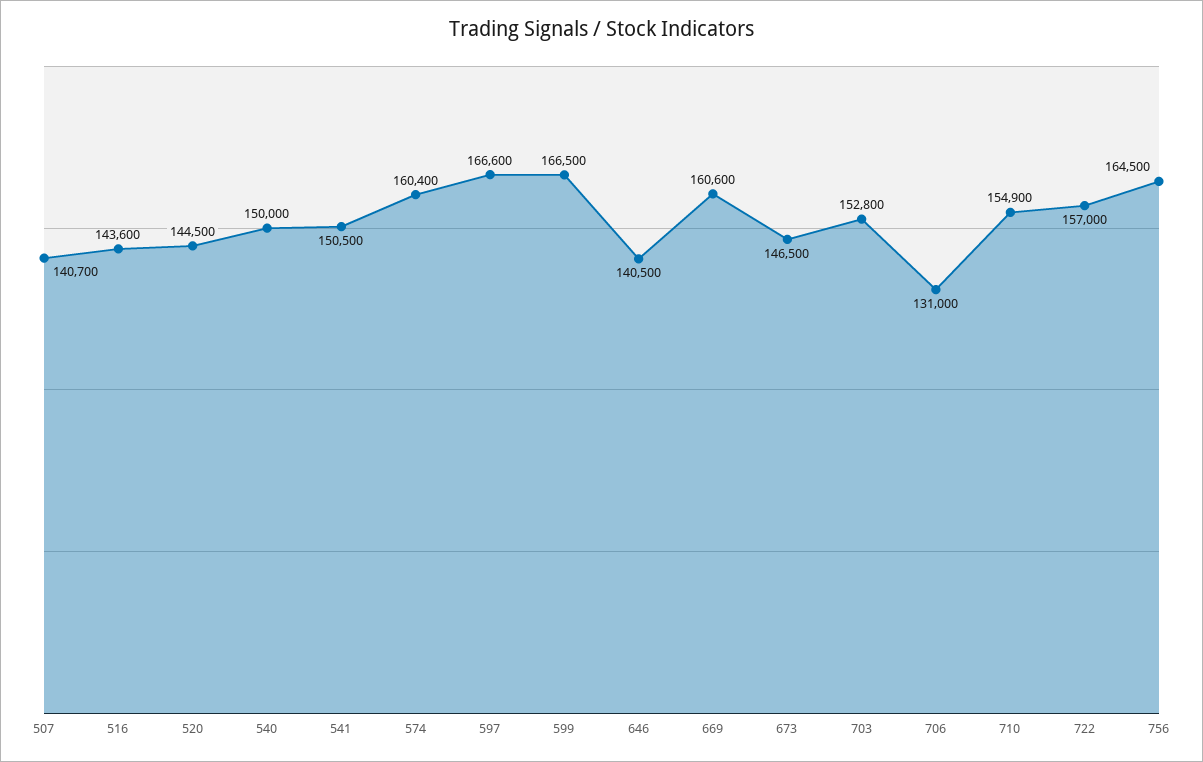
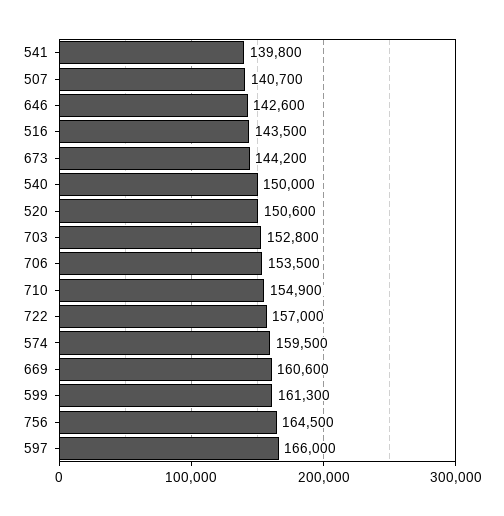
516: 143600 -> 143500
520: 144500 -> 150600
541: 150500 -> 139800
574: 160400 -> 159500
597: 166600 -> 166000
599: 166500 -> 161300
646: 140500 -> 142600
673: 146500 -> 144200
706: 131000 -> 153500

